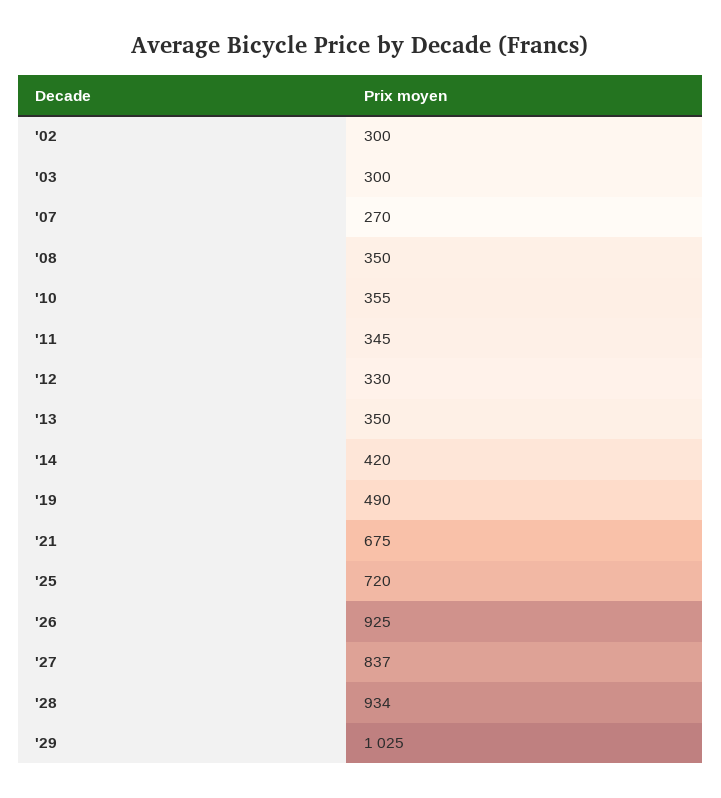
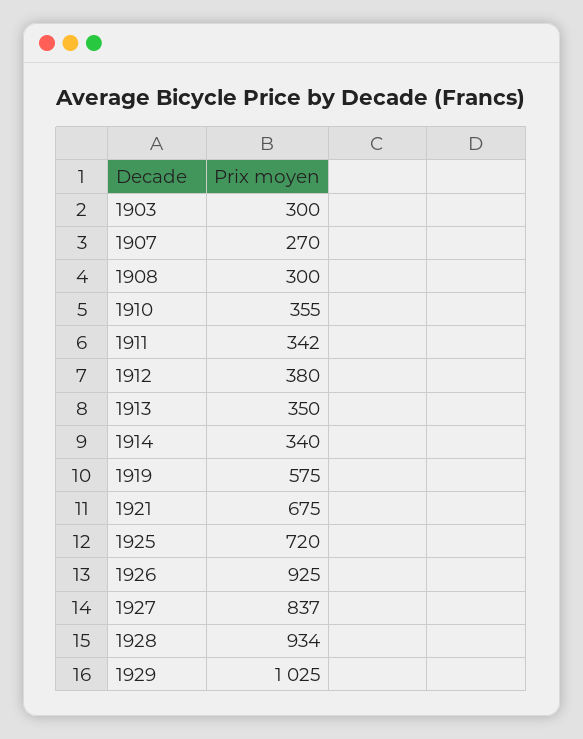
'02: 300 -> none
'08: 350 -> 300
'11: 345 -> 342
'12: 330 -> 380
'14: 420 -> 340
'19: 490 -> 575

